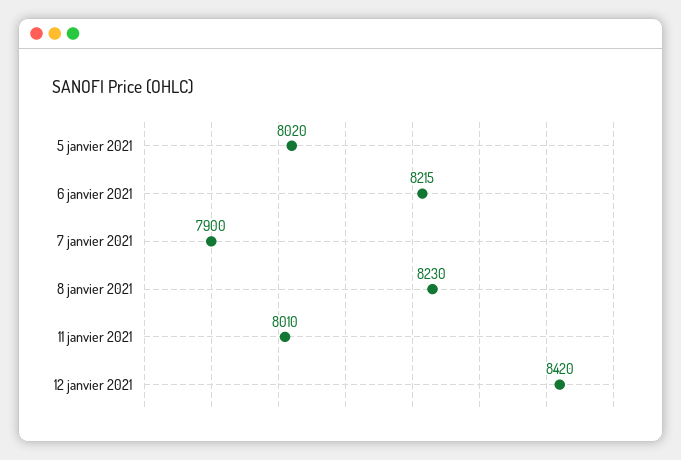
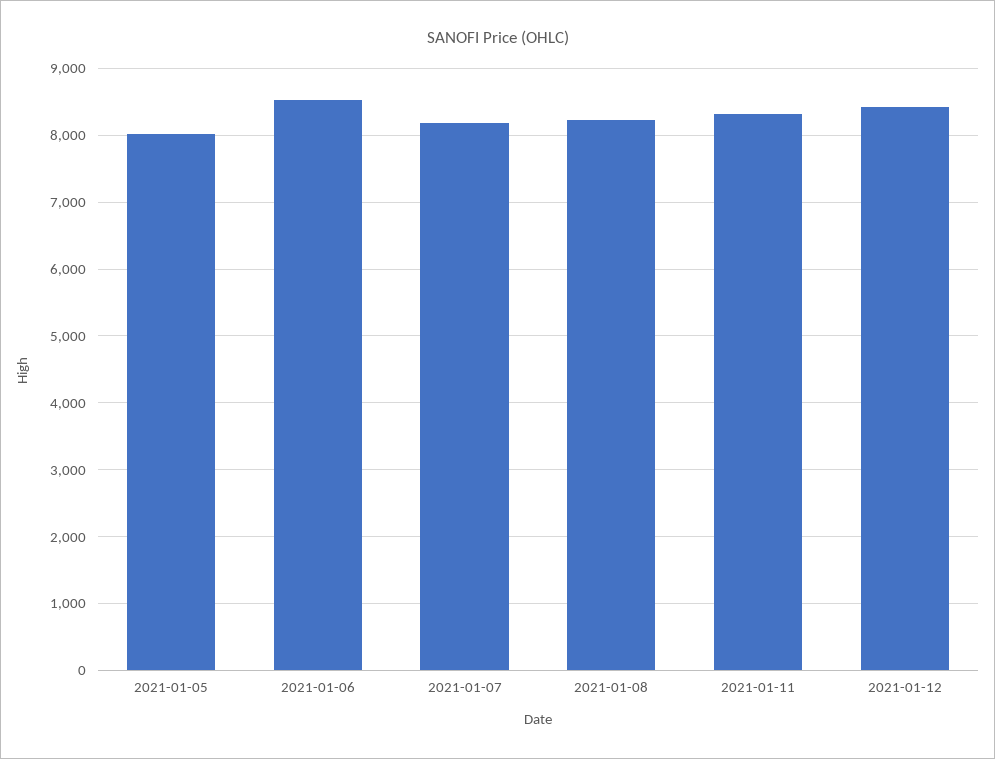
6 janvier 2021: 8215 -> 8500
7 janvier 2021: 7900 -> 8200
11 janvier 2021: 8010 -> 8300

